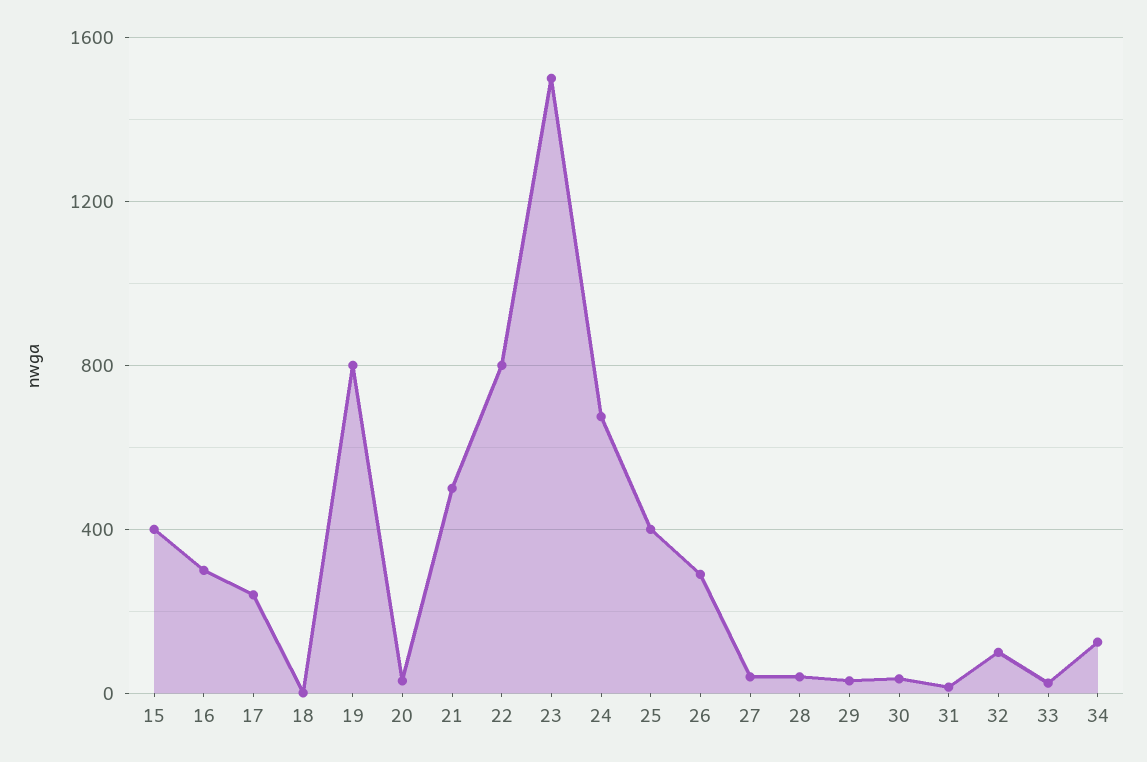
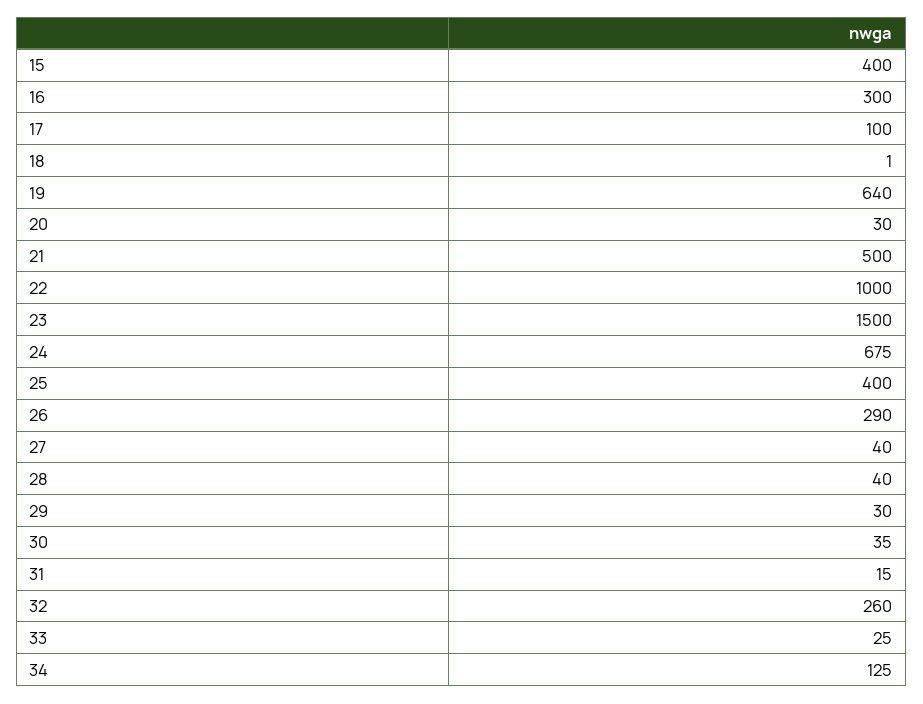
17: 250 -> 100
19: 800 -> 640
22: 800 -> 1000
32: 100 -> 260

